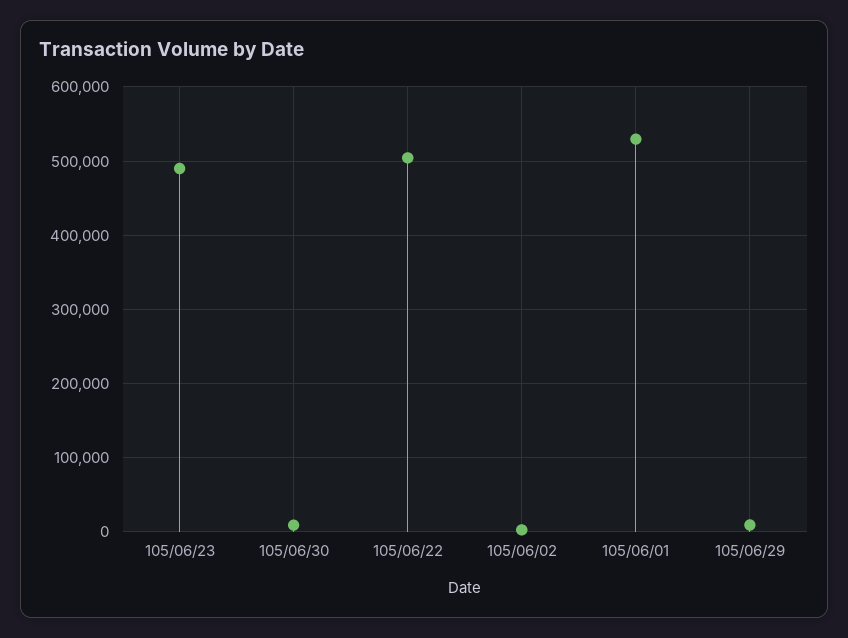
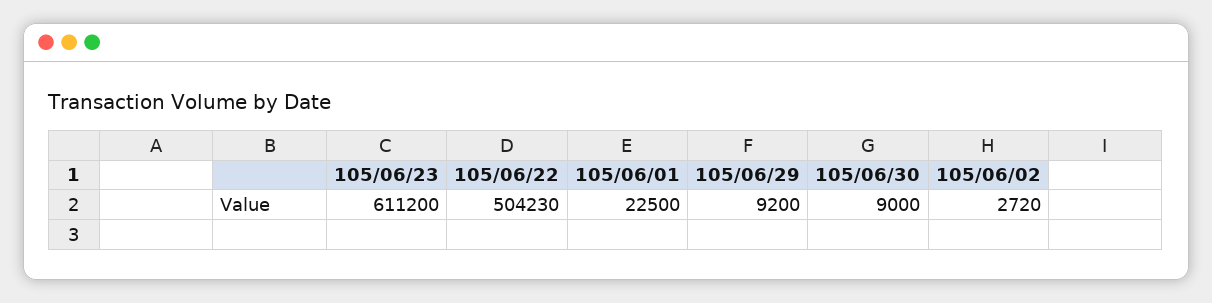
105/06/23: 490000 -> 611200
105/06/01: 530000 -> 22500

